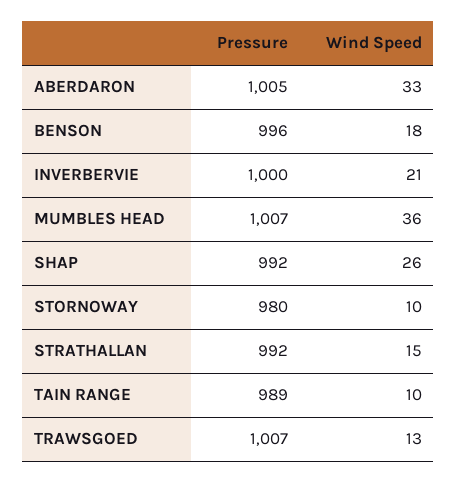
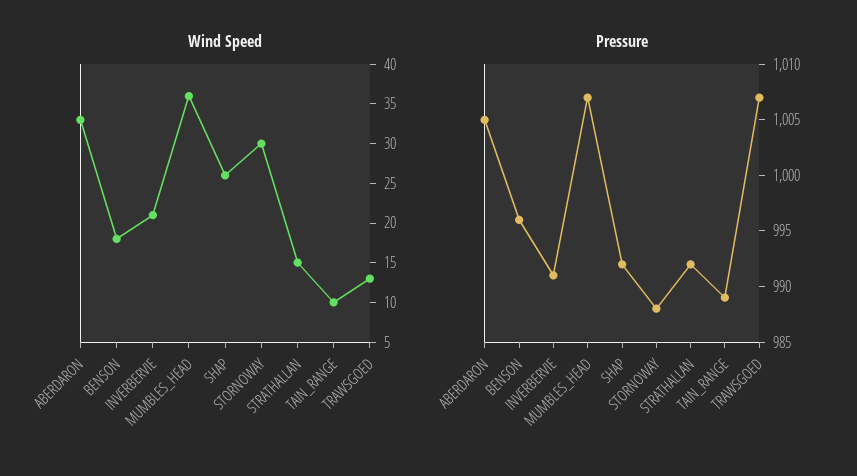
Pressure, INVERBERVIE: 1000 -> 991
Pressure, STORNOWAY: 980 -> 988
Wind Speed, STORNOWAY: 10 -> 30

